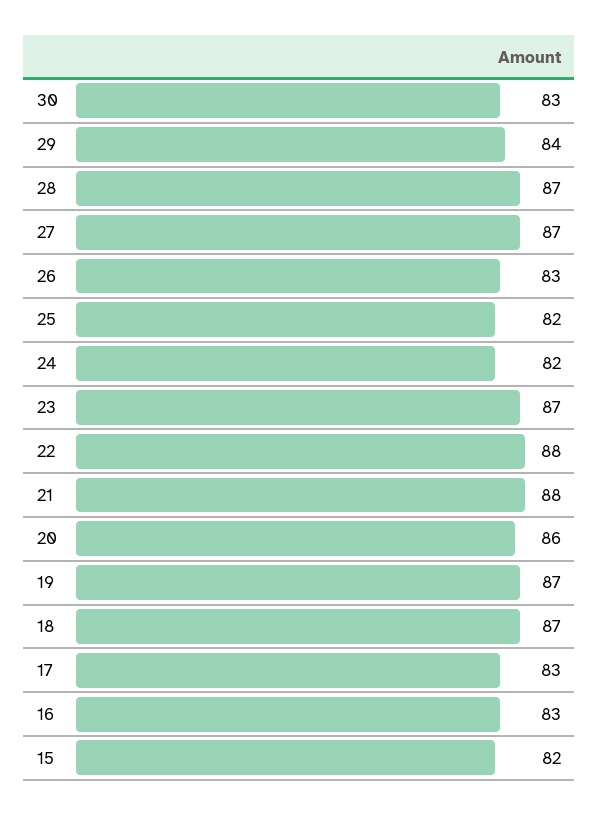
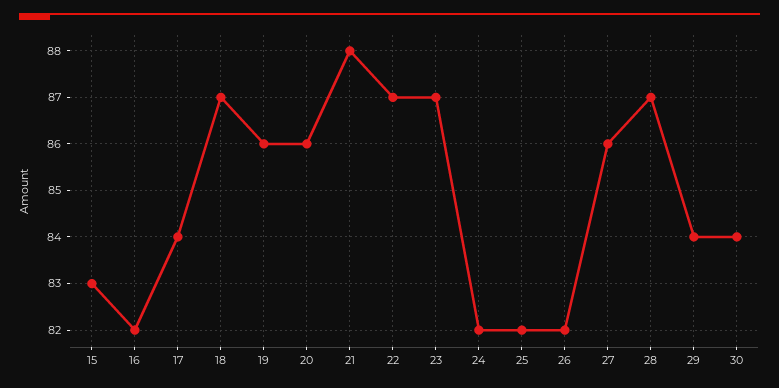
30: 83 -> 84
27: 87 -> 86
26: 83 -> 82
22: 88 -> 87
19: 87 -> 86
17: 83 -> 84
16: 83 -> 82
15: 82 -> 83

